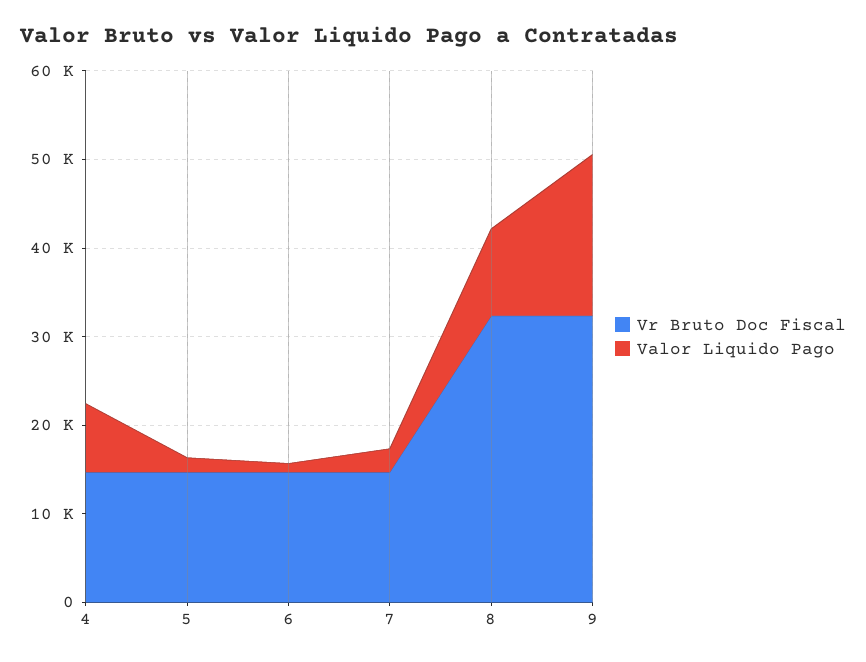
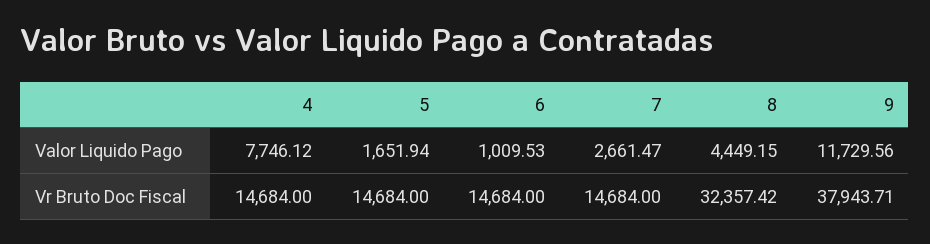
Valor Liquido Pago, 8: 10000 -> 4449.15
Vr Bruto Doc Fiscal, 9: 32000 -> 37943.71
Valor Liquido Pago, 9: 18000 -> 11729.56

